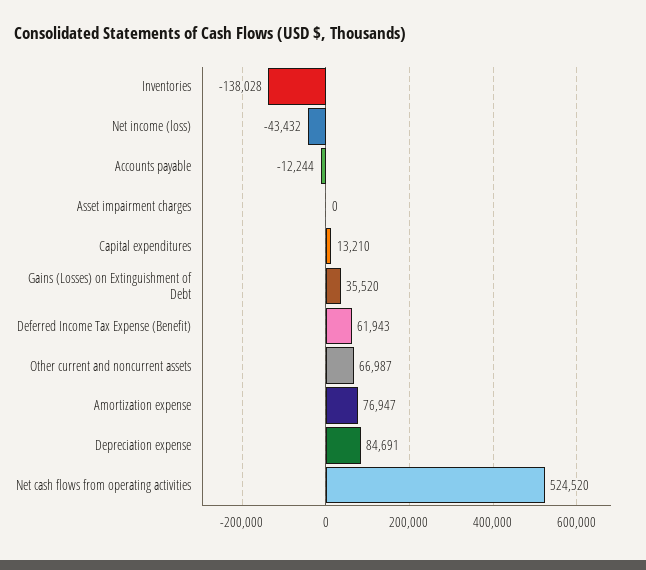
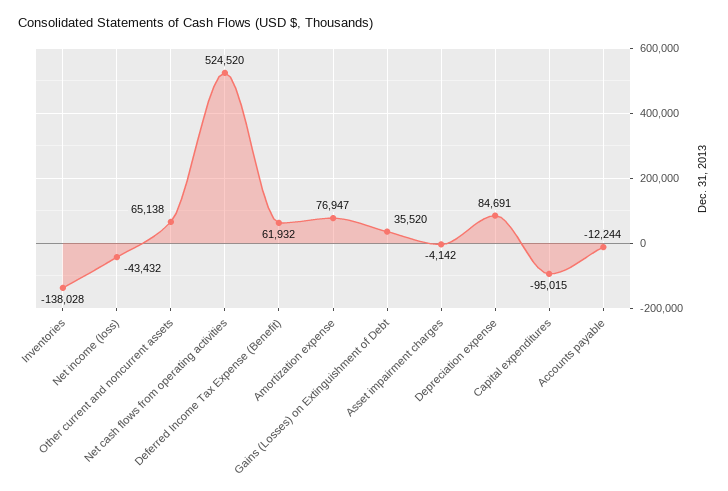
Asset impairment charges: 0 -> -4142
Capital expenditures: 13210 -> -95015
Deferred Income Tax Expense (Benefit): 61943 -> 61932
Other current and noncurrent assets: 66987 -> 65138

